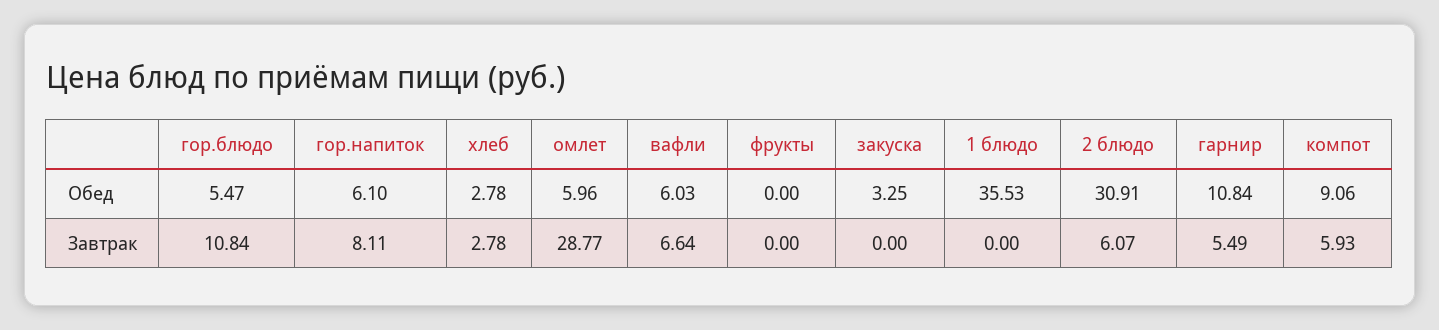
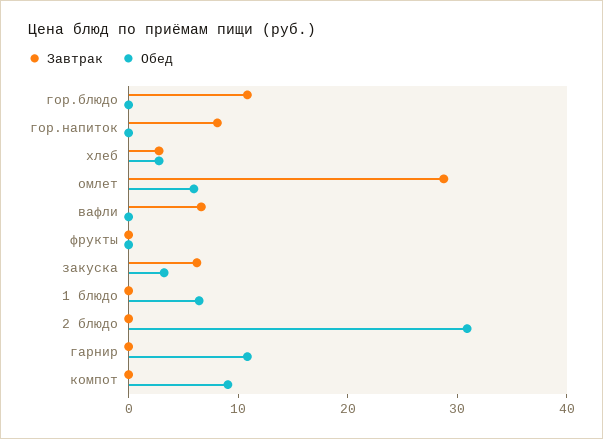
Обед, гор.блюдо: 5.47 -> 0
Обед, гор.напиток: 6.1 -> 0
Обед, вафли: 6.03 -> 0
Обед, 1 блюдо: 35.53 -> 6
Завтрак, закуска: 0 -> 6
Завтрак, 2 блюдо: 6.07 -> 0
Завтрак, гарнир: 5.49 -> 0
Завтрак, компот: 5.93 -> 0

